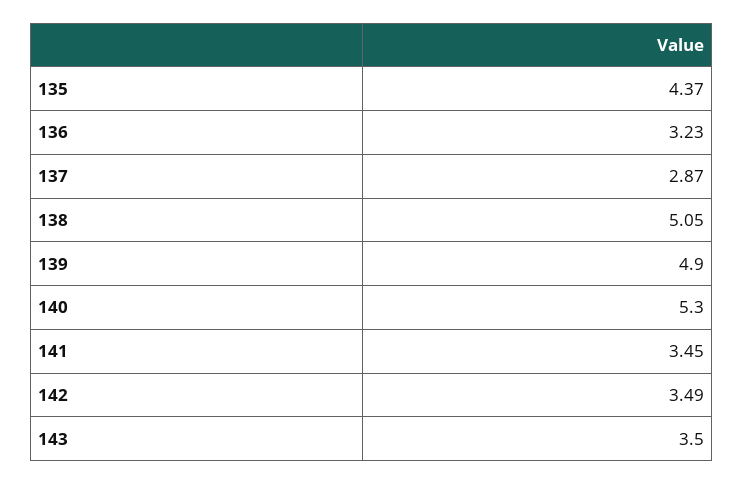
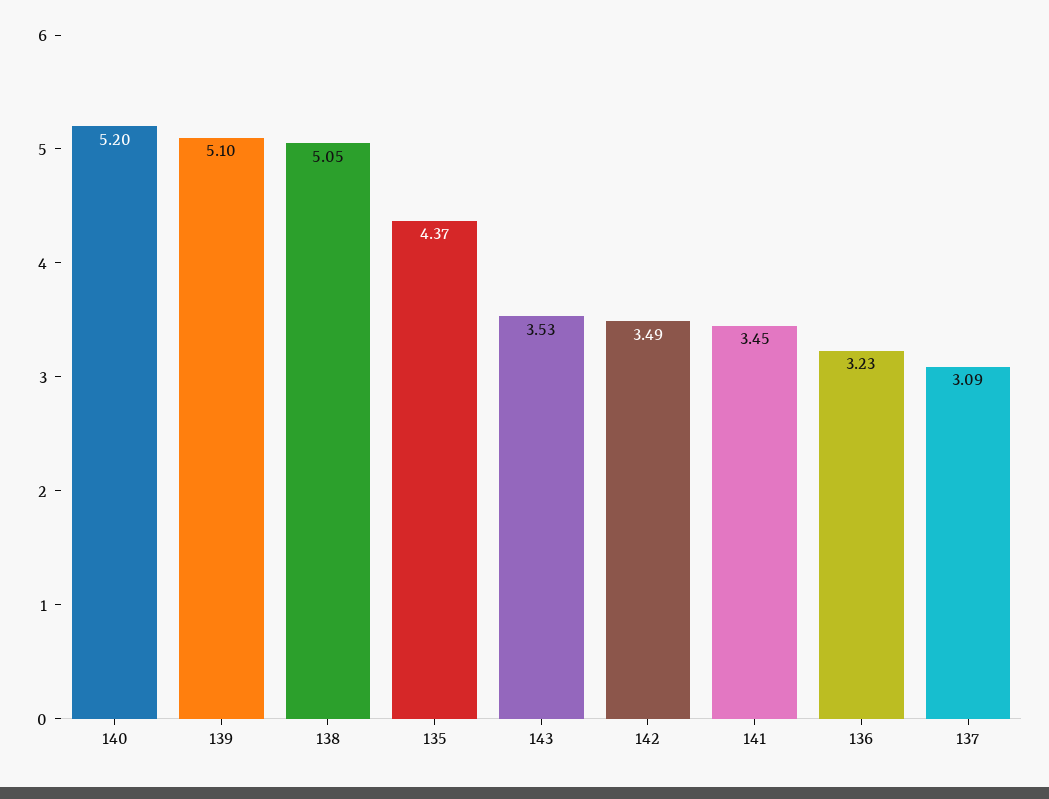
137: 2.87 -> 3.09
139: 4.9 -> 5.1
140: 5.3 -> 5.2
143: 3.5 -> 3.53

